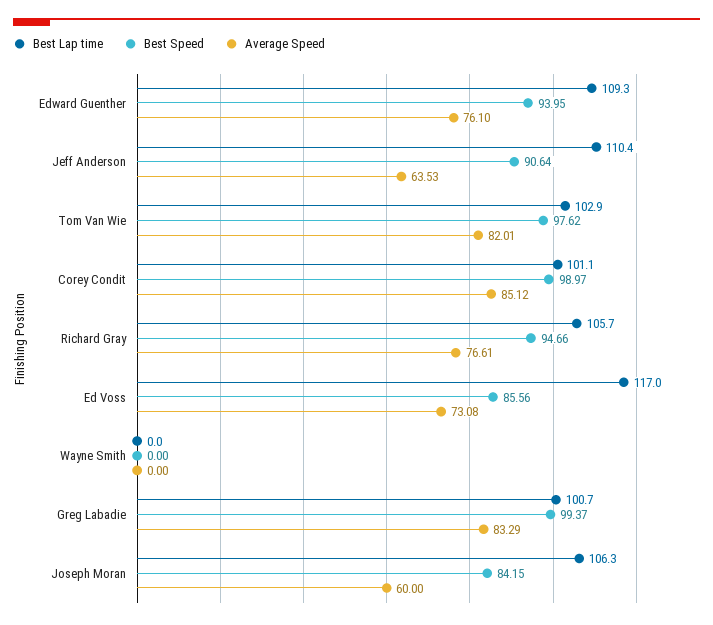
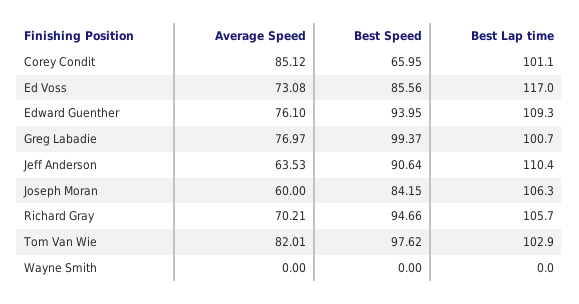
Best Speed, Corey Condit: 98.97 -> 65.95
Average Speed, Richard Gray: 76.61 -> 70.21
Average Speed, Greg Labadie: 83.29 -> 76.97

